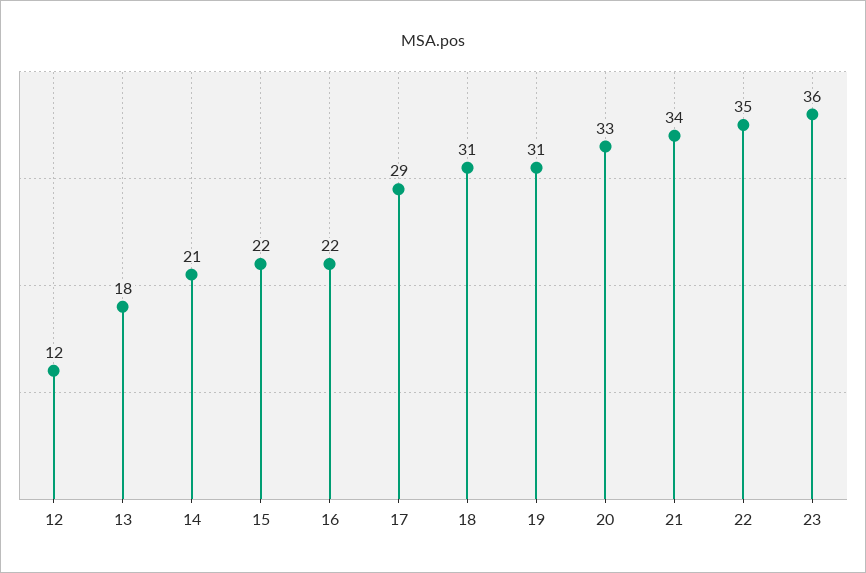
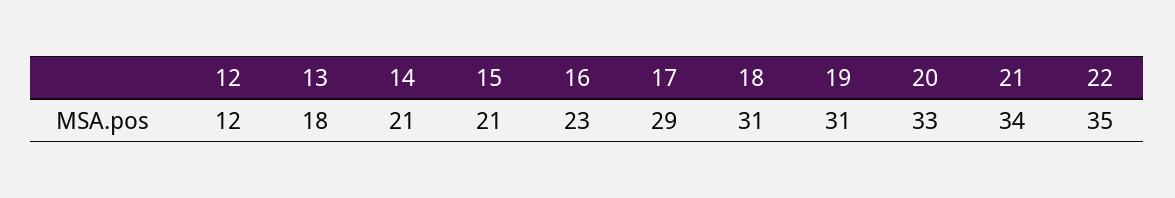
15: 22 -> 21
16: 22 -> 23
23: 36 -> none

